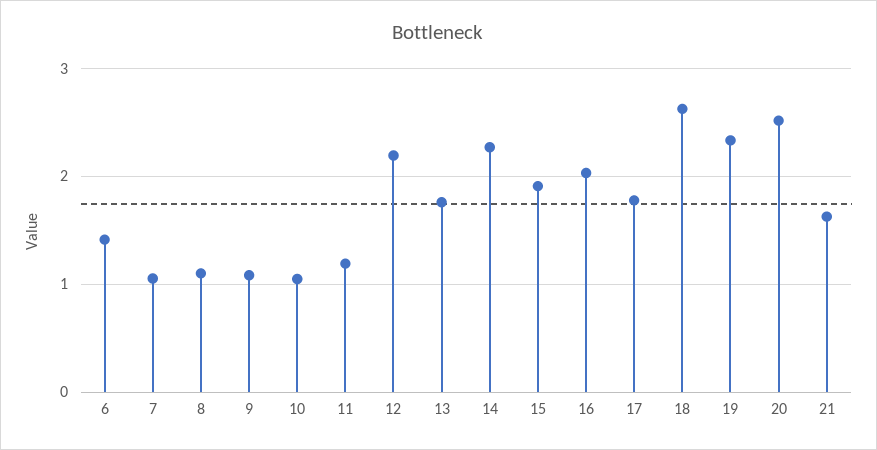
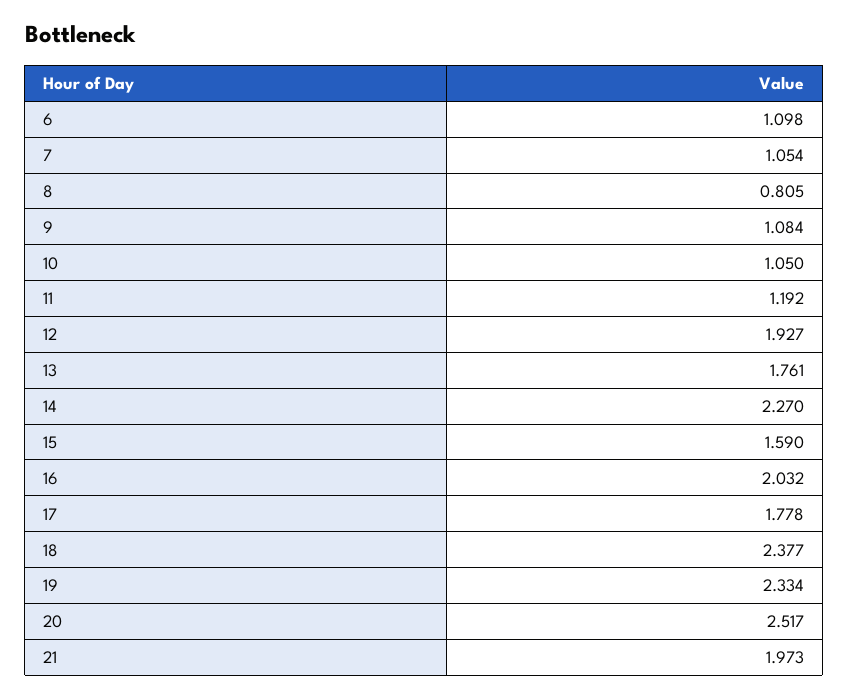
6: 1.4 -> 1.098
8: 1.1 -> 0.805
12: 2.2 -> 1.927
15: 1.9 -> 1.59
18: 2.6 -> 2.377
21: 1.6 -> 1.973

